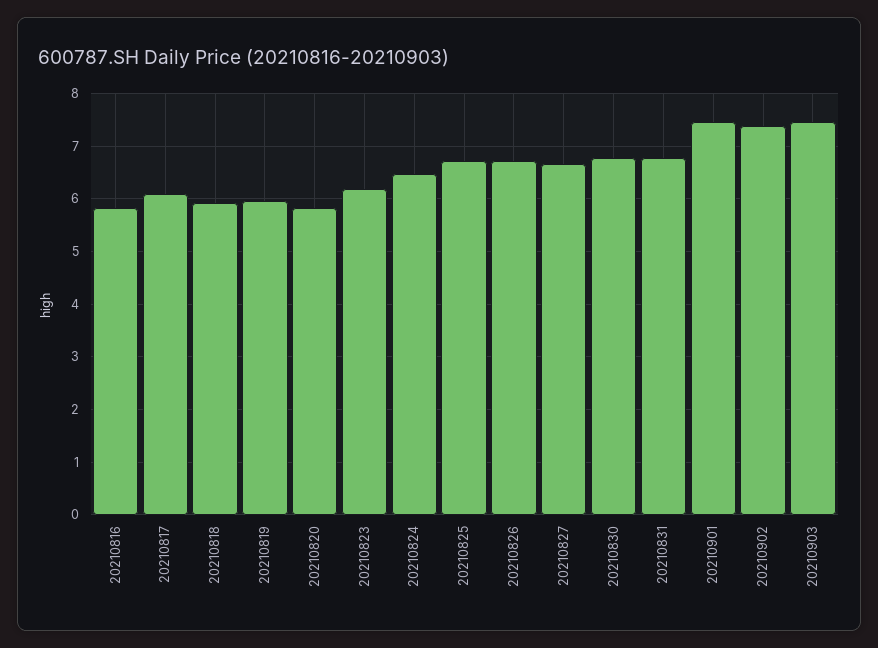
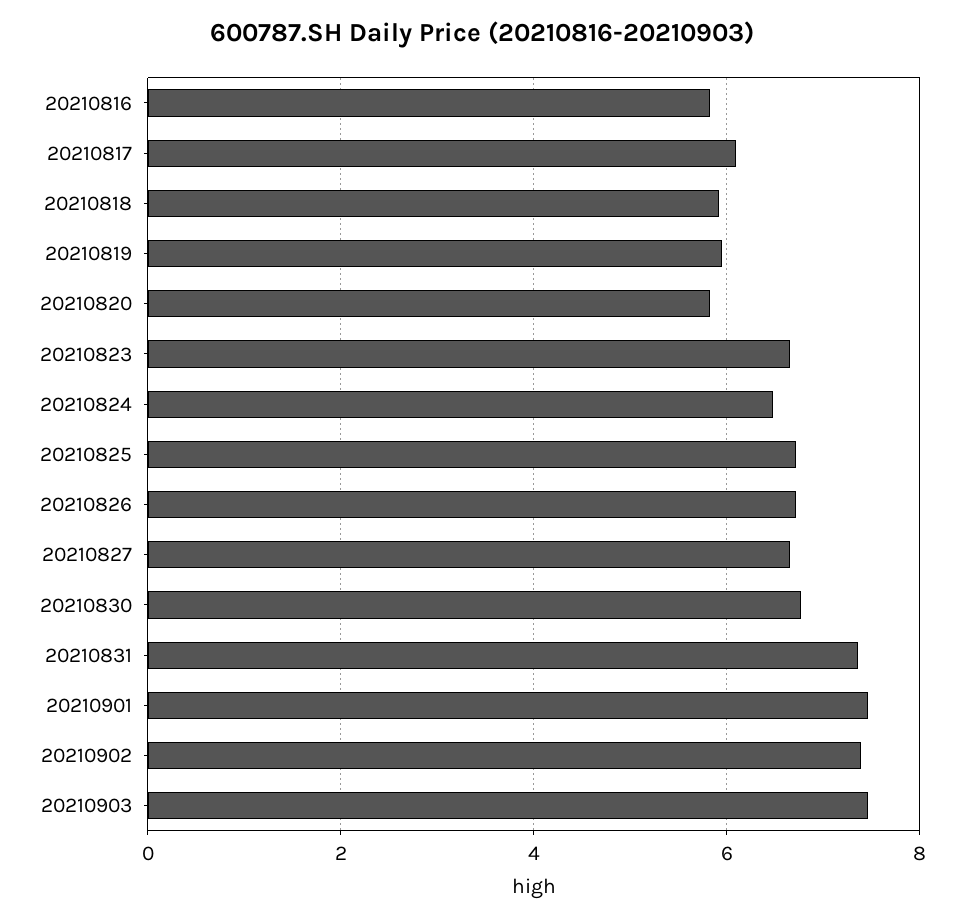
20210823: 6.2 -> 6.6
20210831: 6.8 -> 7.4

